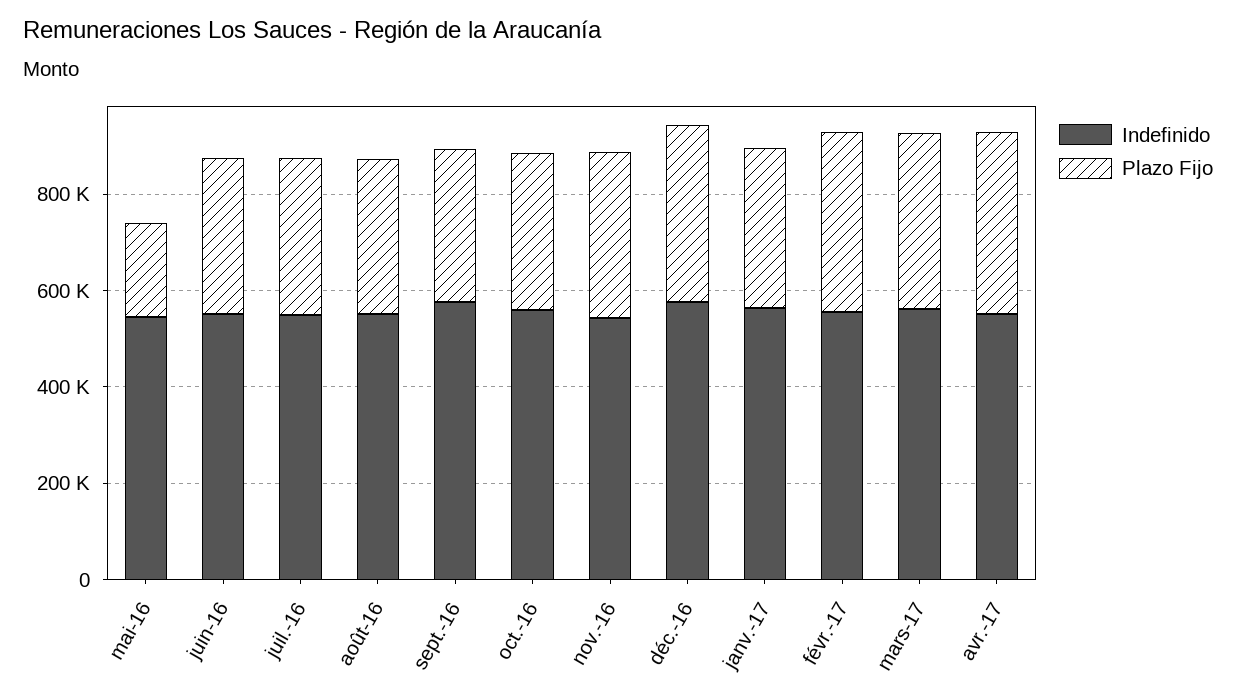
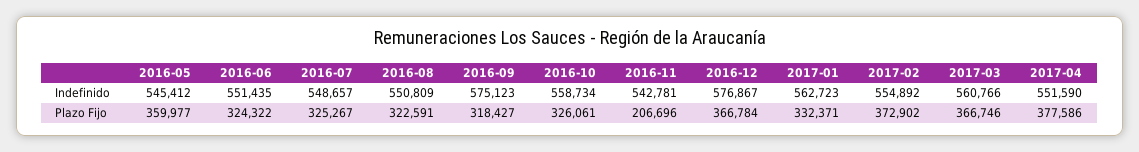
Plazo Fijo, mai-16: 200000 -> 359977
Plazo Fijo, nov.-16: 350000 -> 206696

